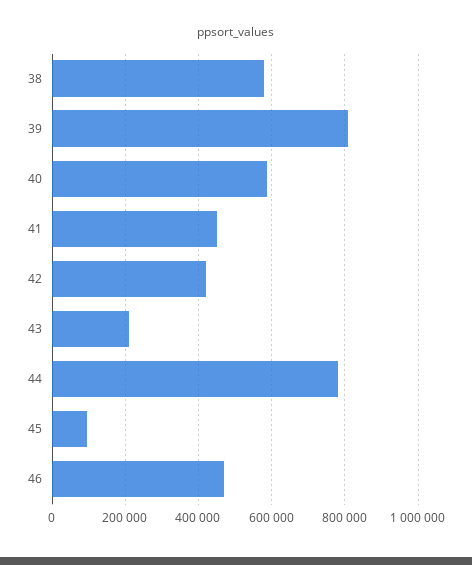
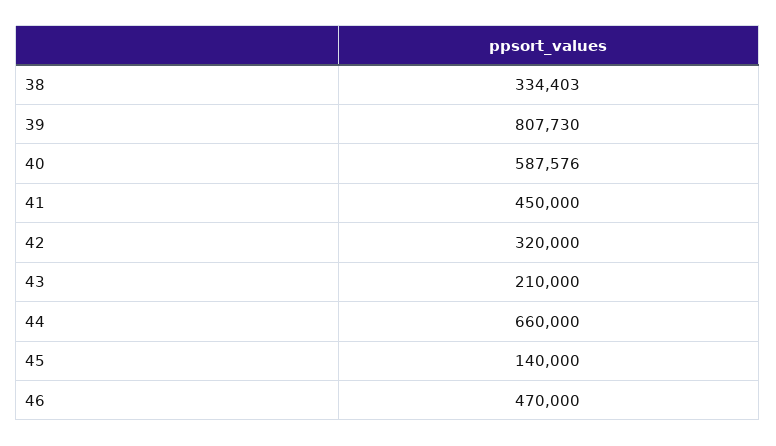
38: 580000 -> 334403
42: 420000 -> 320000
44: 780000 -> 660000
45: 100000 -> 140000

